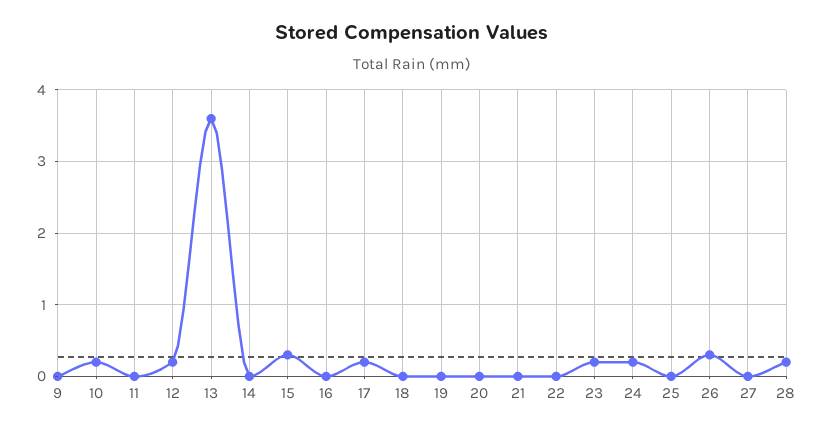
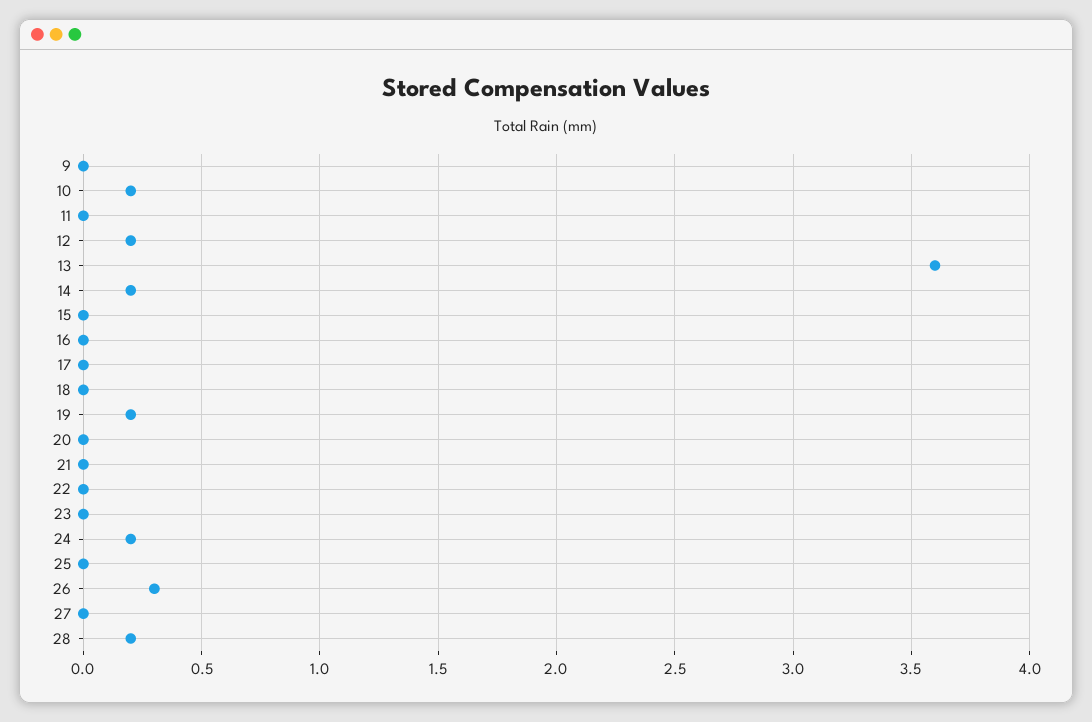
14: 0 -> 0.2
15: 0.3 -> 0
17: 0.2 -> 0
19: 0 -> 0.2
23: 0.2 -> 0

